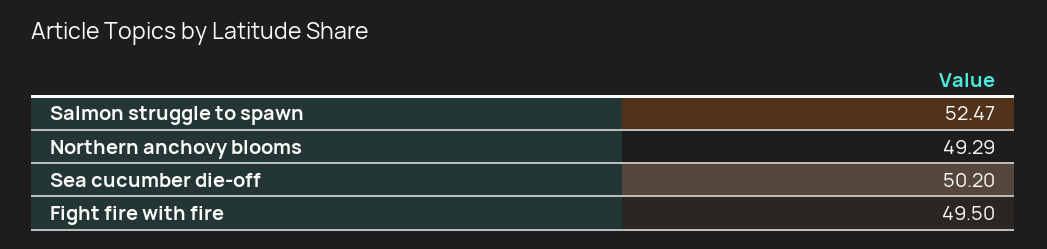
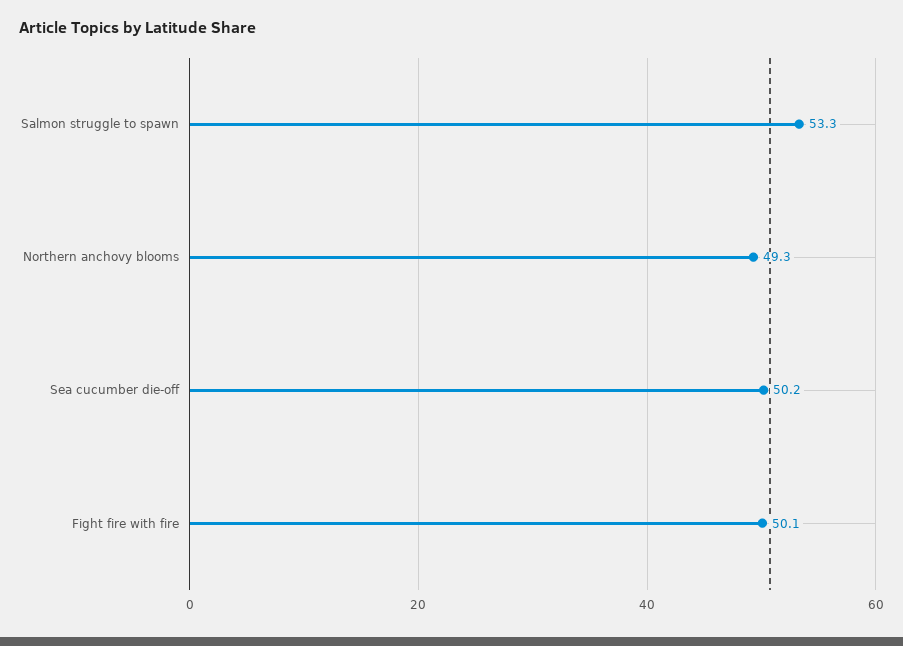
Salmon struggle to spawn: 52.47 -> 53.3
Fight fire with fire: 49.5 -> 50.1

